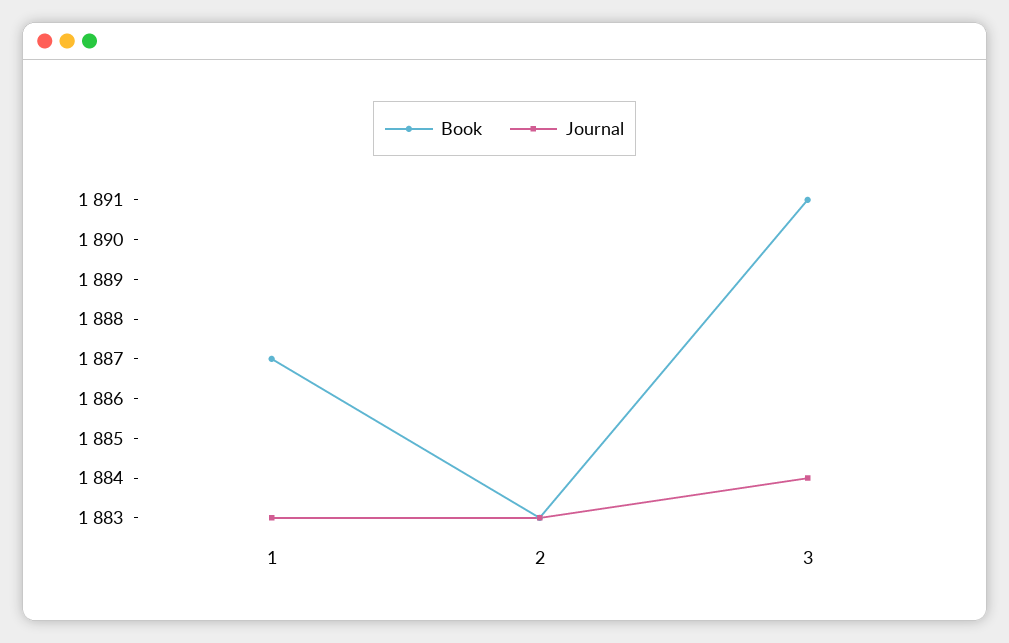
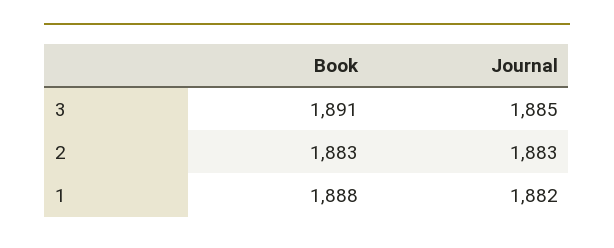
Book, 1: 1887 -> 1888
Journal, 1: 1883 -> 1882
Journal, 3: 1884 -> 1885

